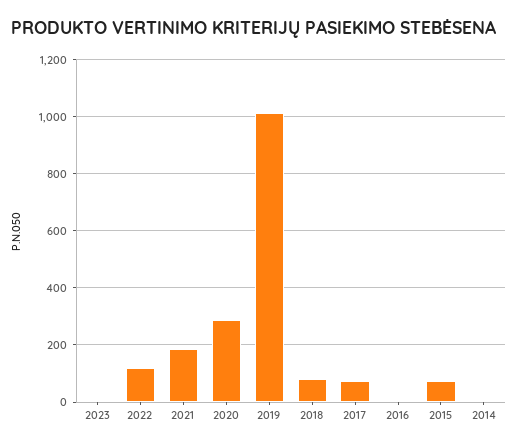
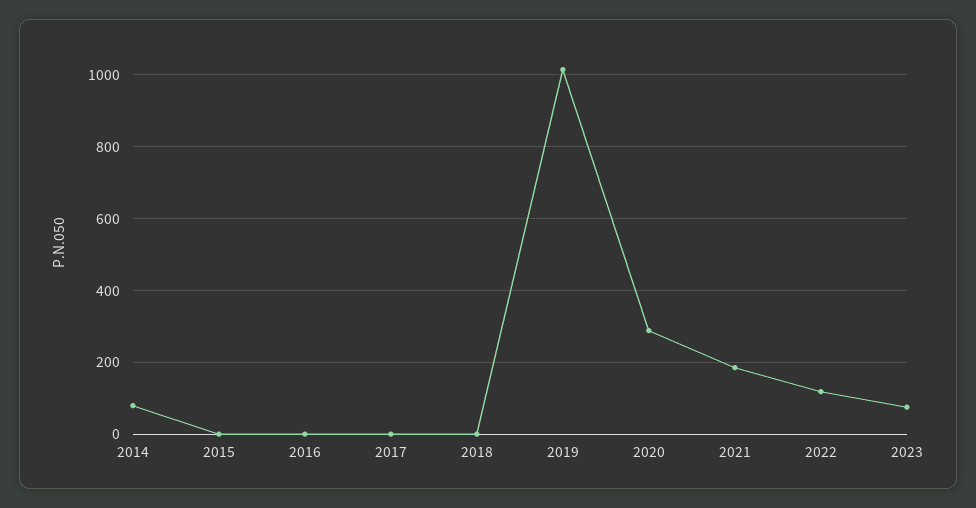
2023: 0 -> 80
2018: 75 -> 0
2017: 75 -> 0
2015: 75 -> 0
2014: 0 -> 80

